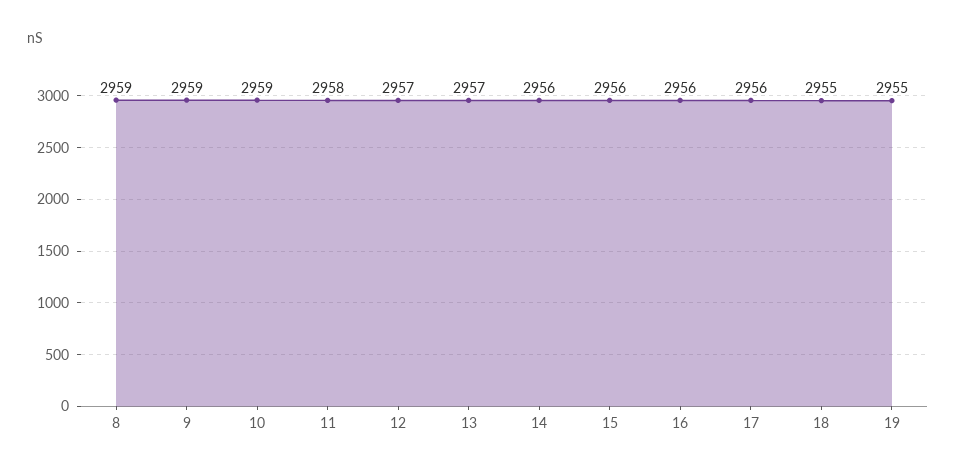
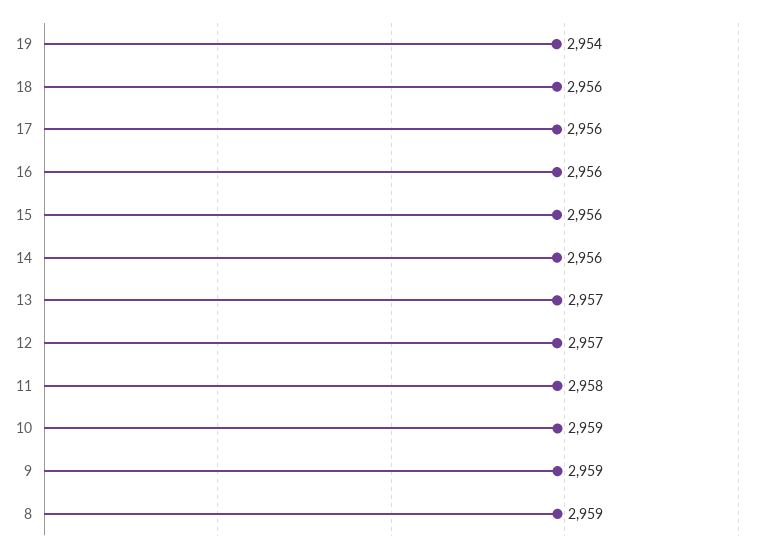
18: 2955 -> 2956
19: 2955 -> 2954

